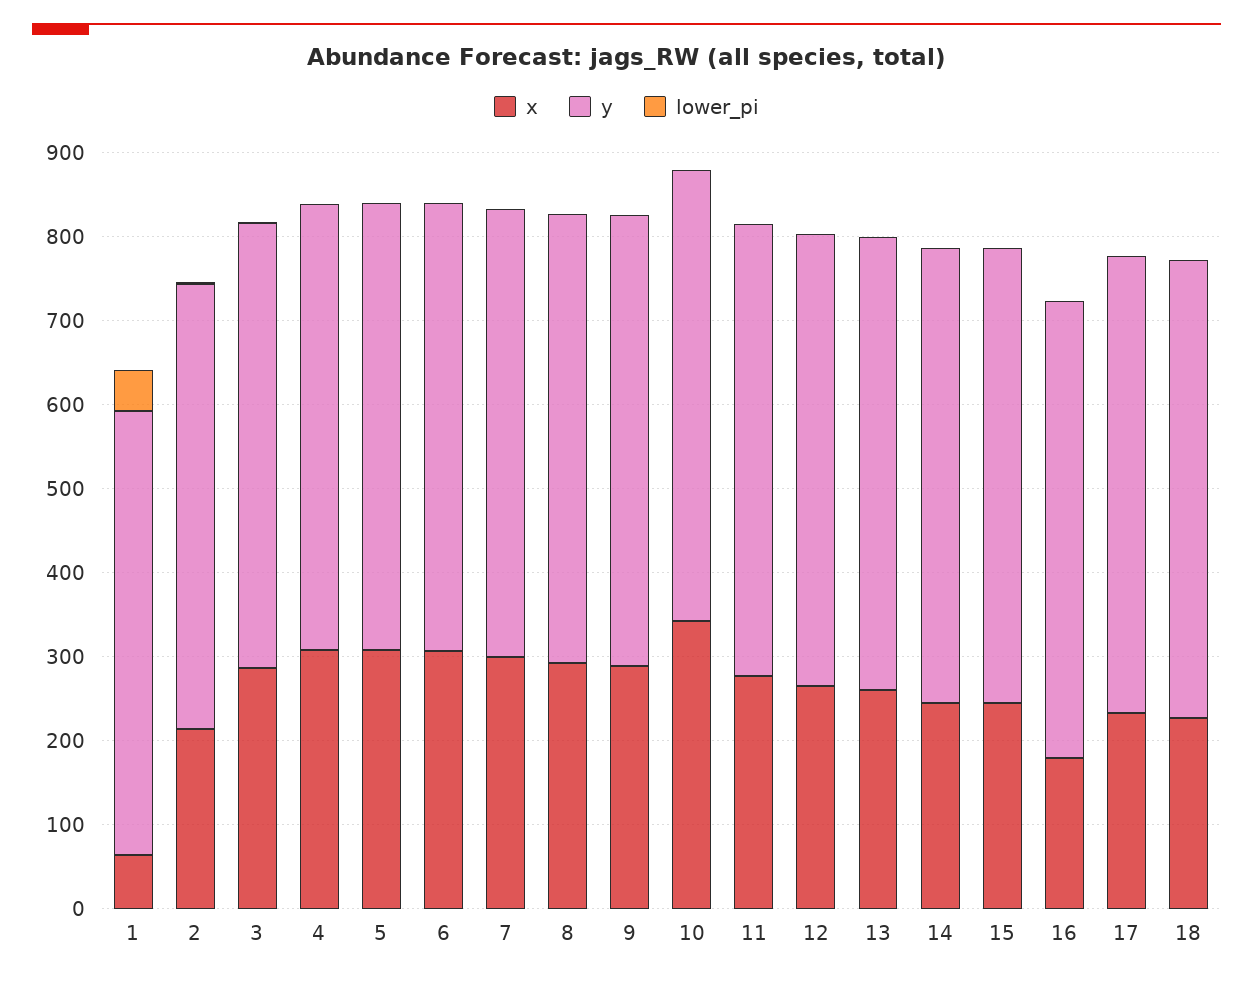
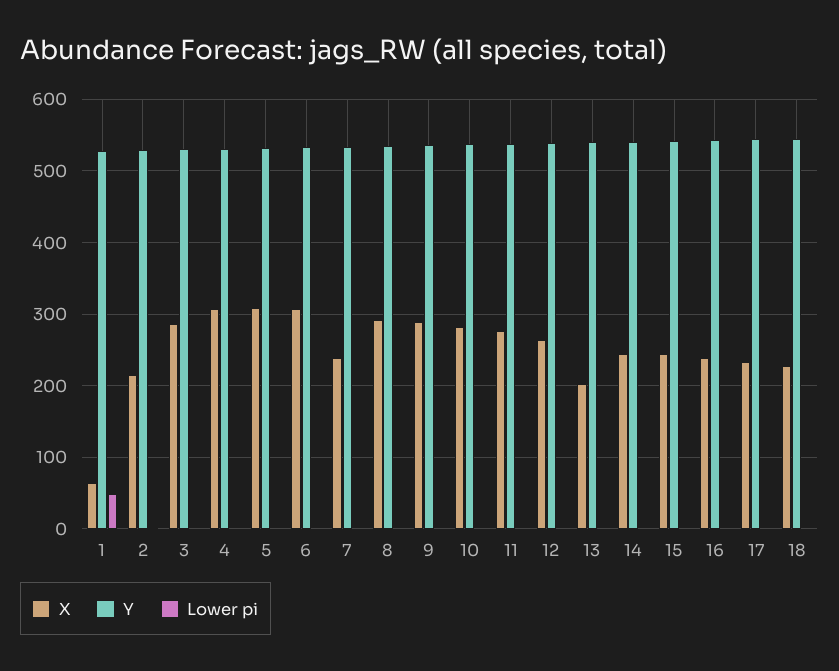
x, 7: 300 -> 240
x, 10: 340 -> 280
x, 13: 260 -> 200
x, 16: 180 -> 240

